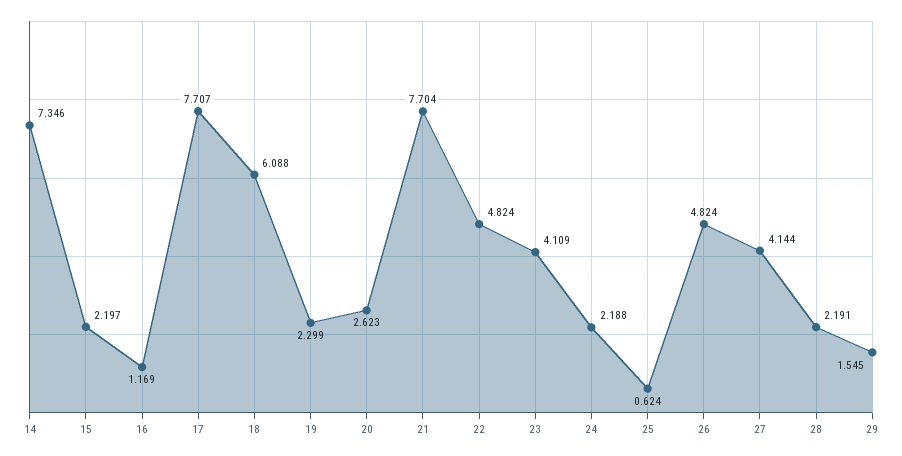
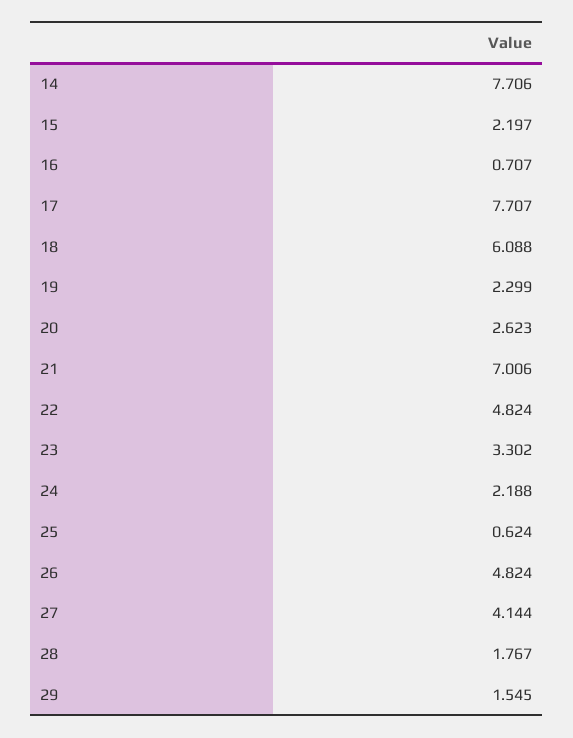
14: 7.346 -> 7.706
16: 1.169 -> 0.707
21: 7.704 -> 7.006
23: 4.109 -> 3.302
28: 2.191 -> 1.767

